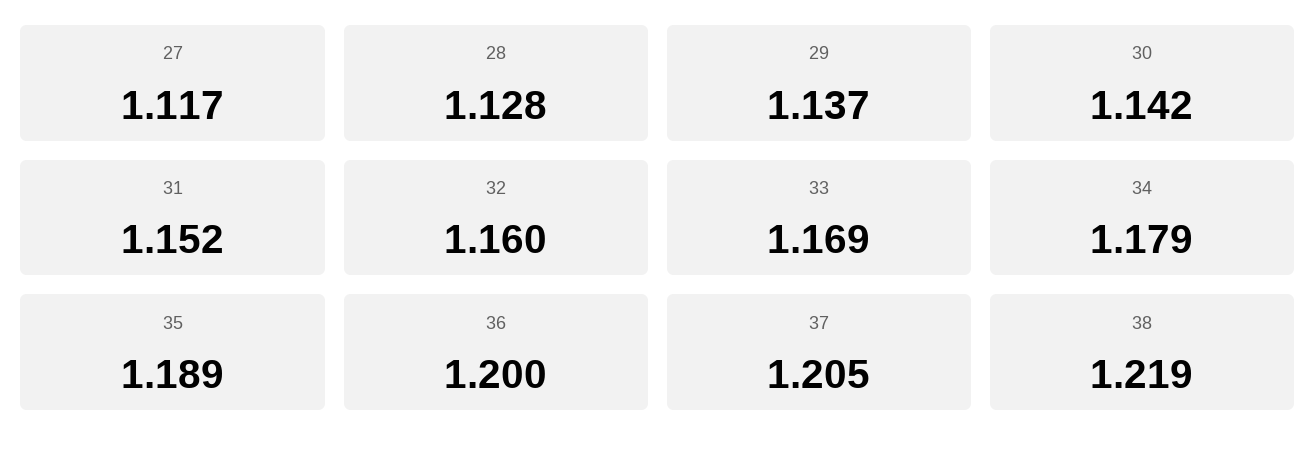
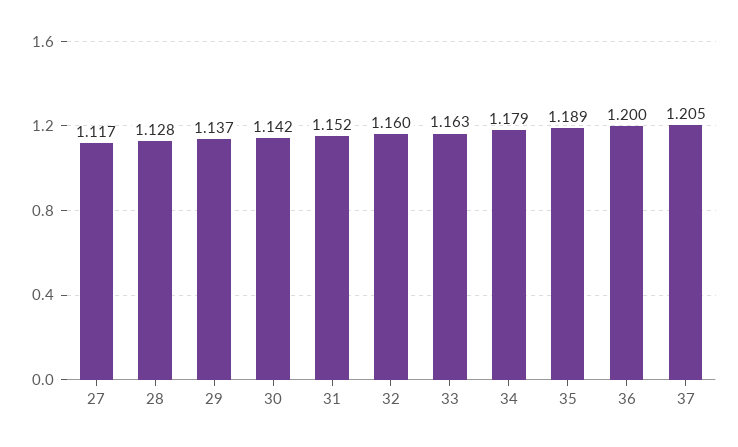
33: 1.169 -> 1.163
38: 1.219 -> none

